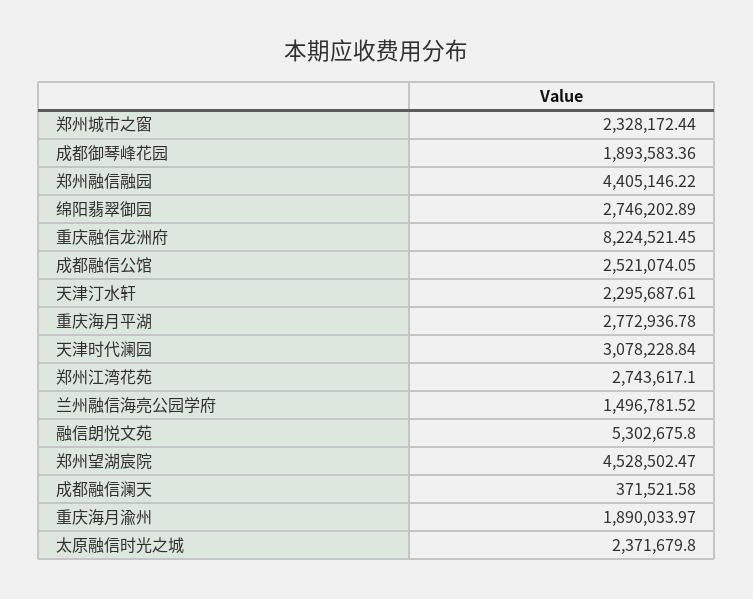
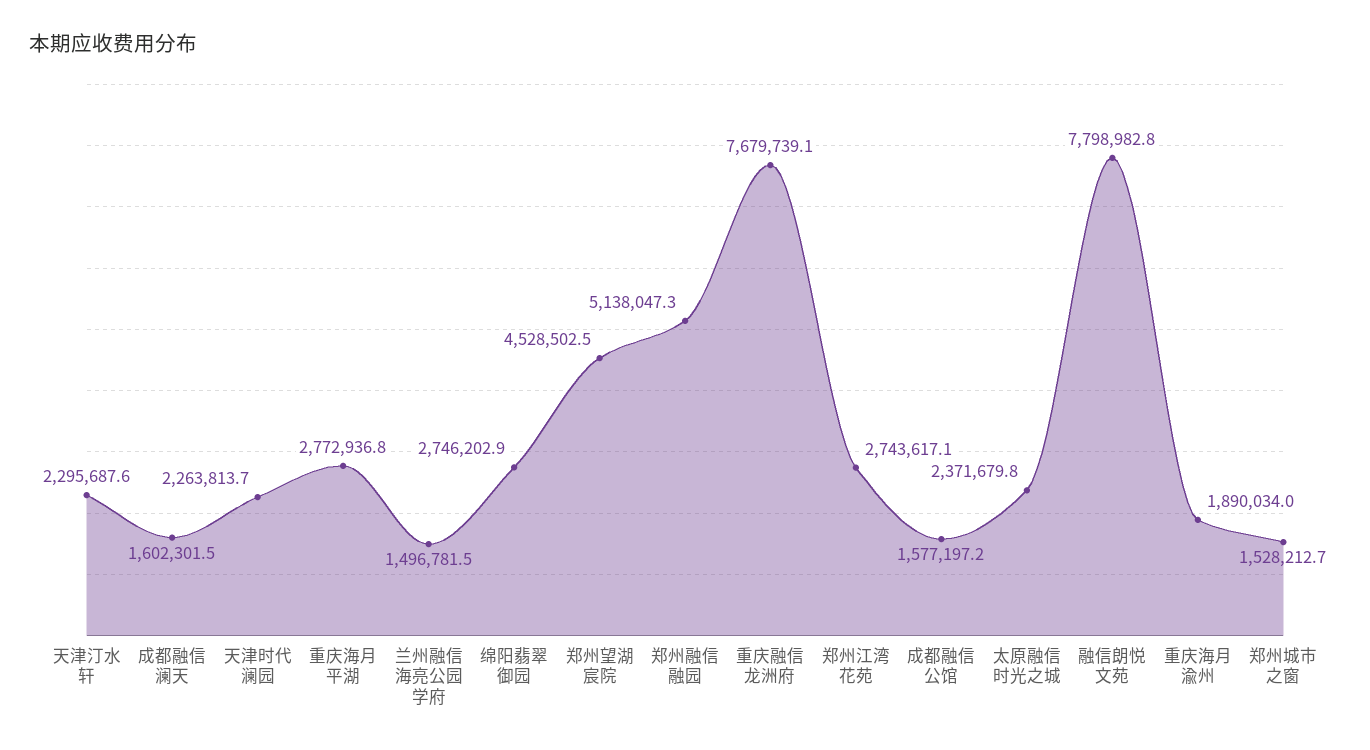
郑州城市之窗: 2328172.44 -> 1528212.7
成都御琴峰花园: 1893583.36 -> none
郑州融信融园: 4405146.22 -> 5138047.3
重庆融信龙洲府: 8224521.45 -> 7679739.1
成都融信公馆: 2521074.05 -> 1577197.2
天津时代澜园: 3078228.84 -> 2263813.7
融信朗悦文苑: 5302675.8 -> 7798982.8
成都融信澜天: 371521.58 -> 1602301.5

